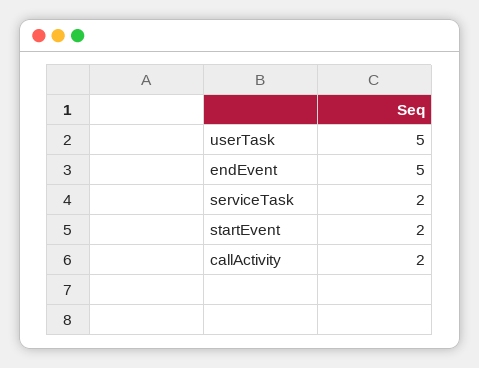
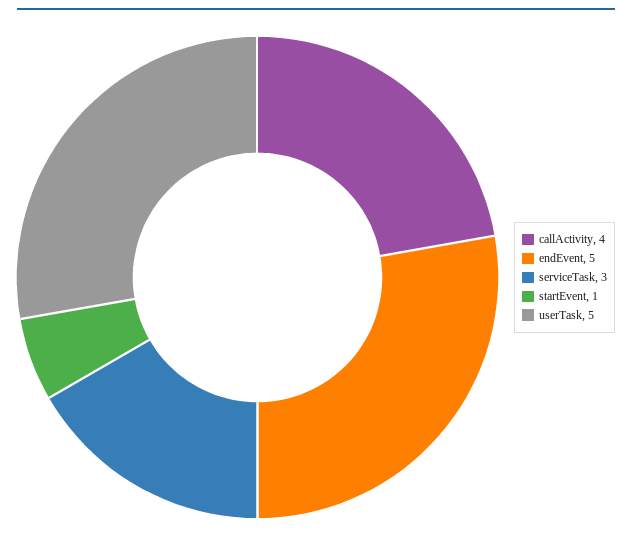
serviceTask: 2 -> 3
startEvent: 2 -> 1
callActivity: 2 -> 4

